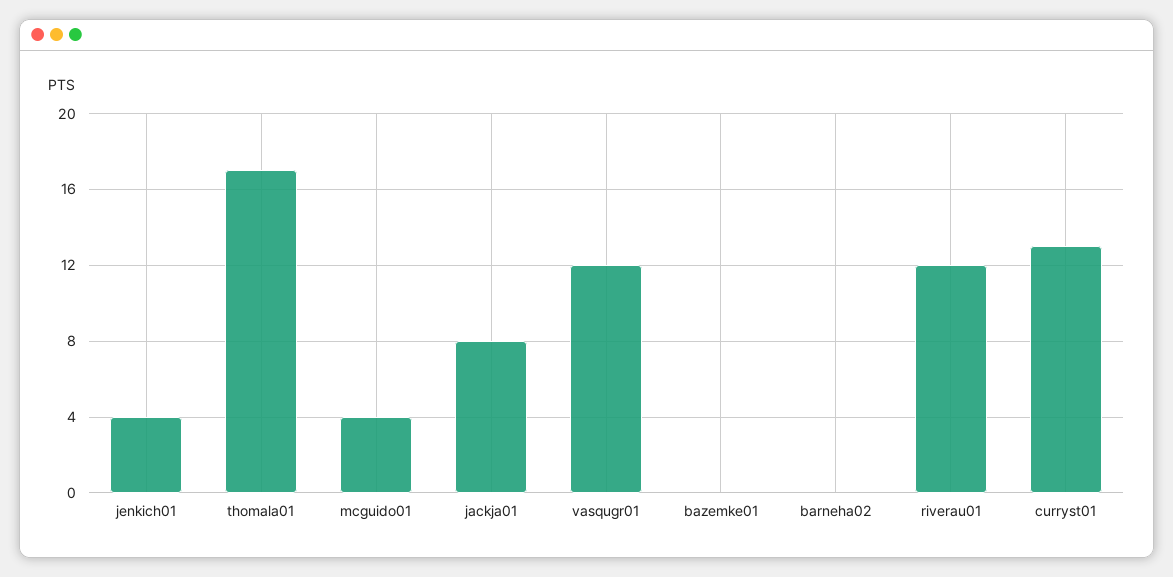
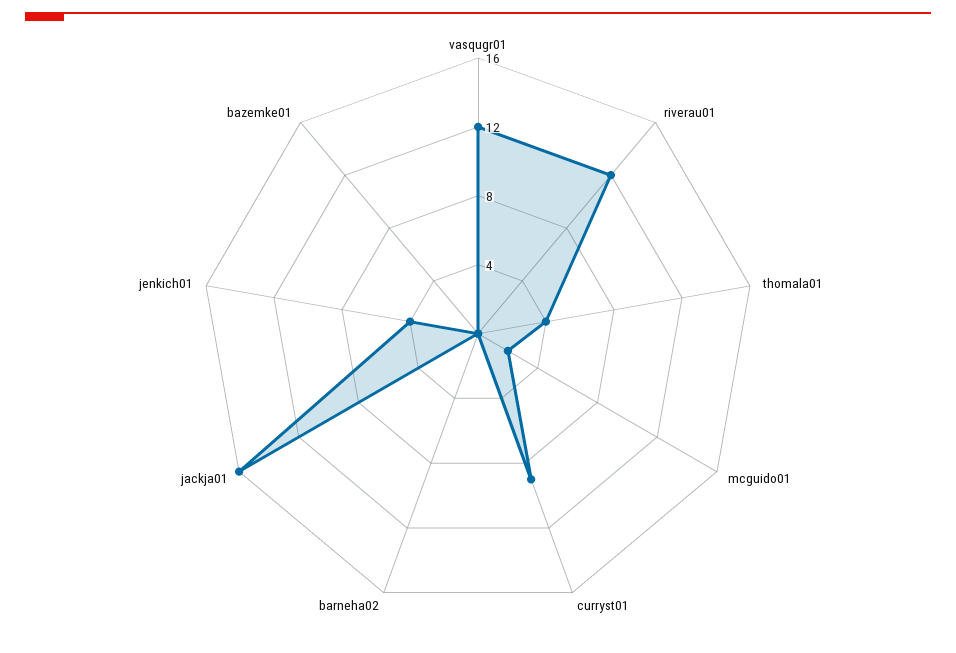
thomala01: 17 -> 4
mcguido01: 4 -> 2
jackja01: 8 -> 16
curryst01: 13 -> 9

